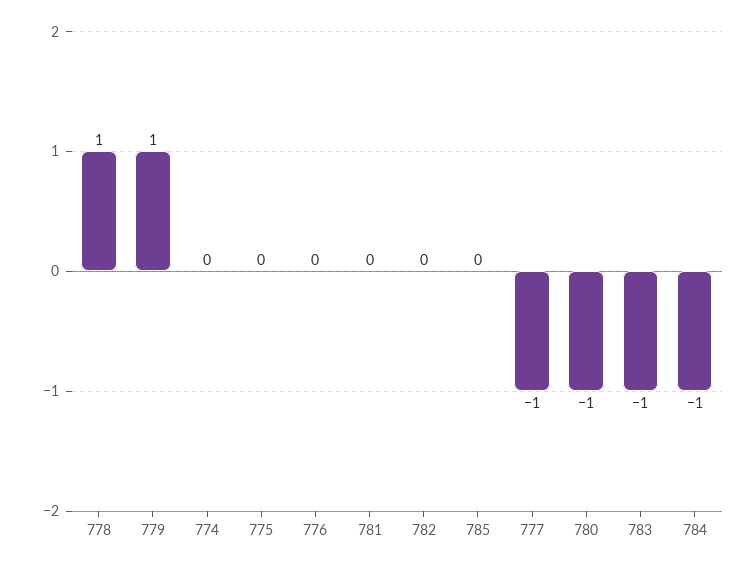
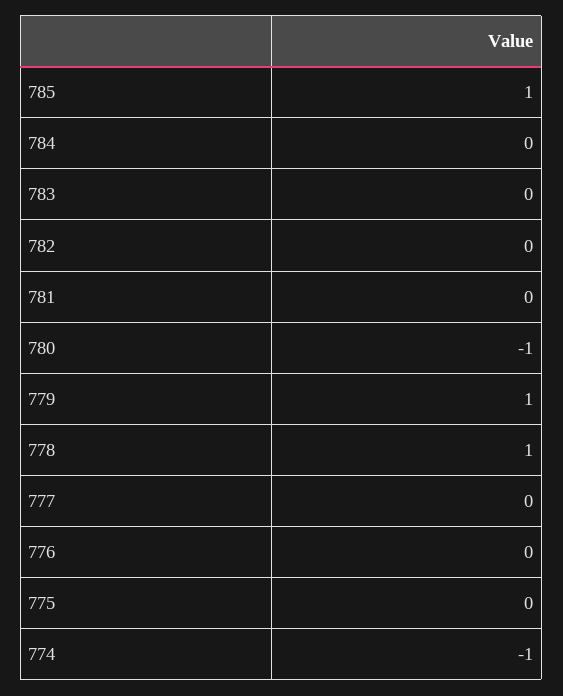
774: 0 -> -1
785: 0 -> 1
777: -1 -> 0
783: -1 -> 0
784: -1 -> 0

